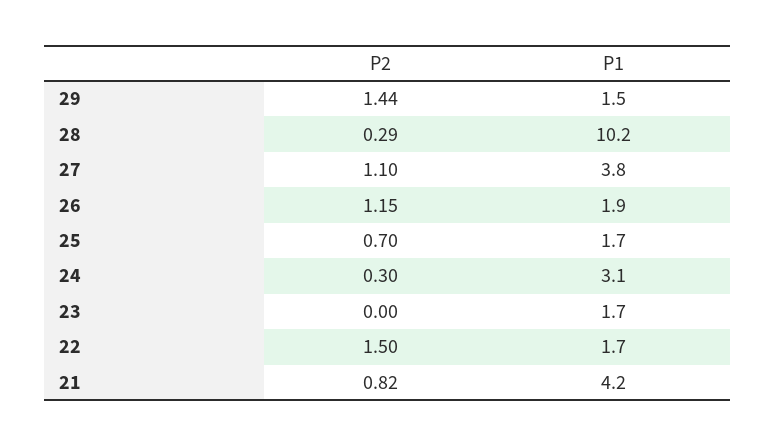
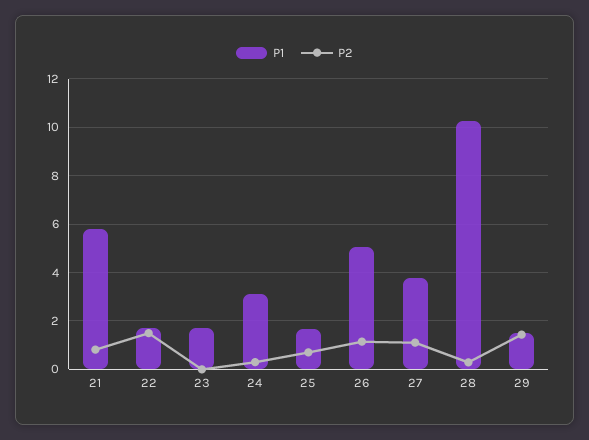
P1, 26: 1.9 -> 5
P1, 21: 4.2 -> 5.75

